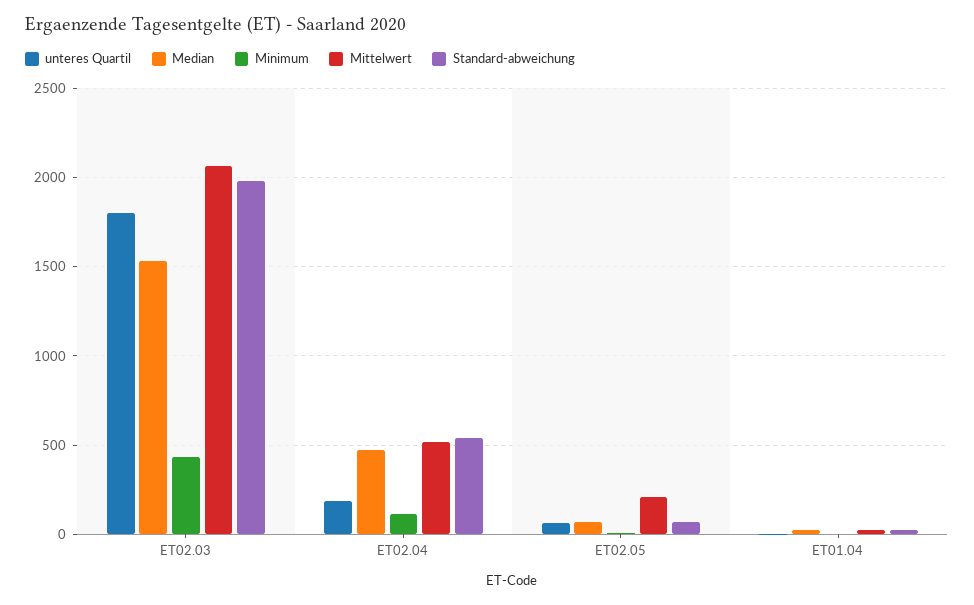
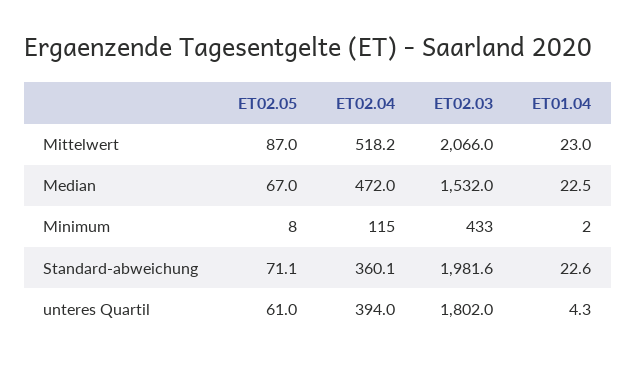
unteres Quartil, ET02.04: 200 -> 394
Standard-abweichung, ET02.04: 550 -> 360.1
Mittelwert, ET02.05: 200 -> 87

